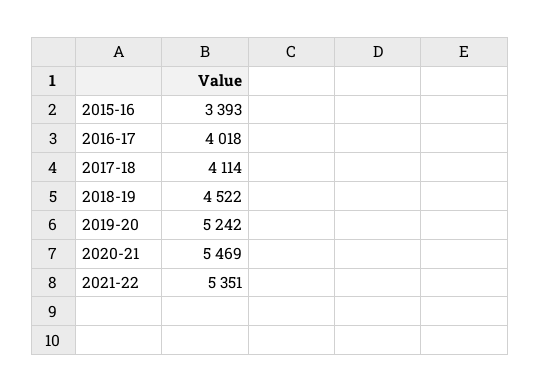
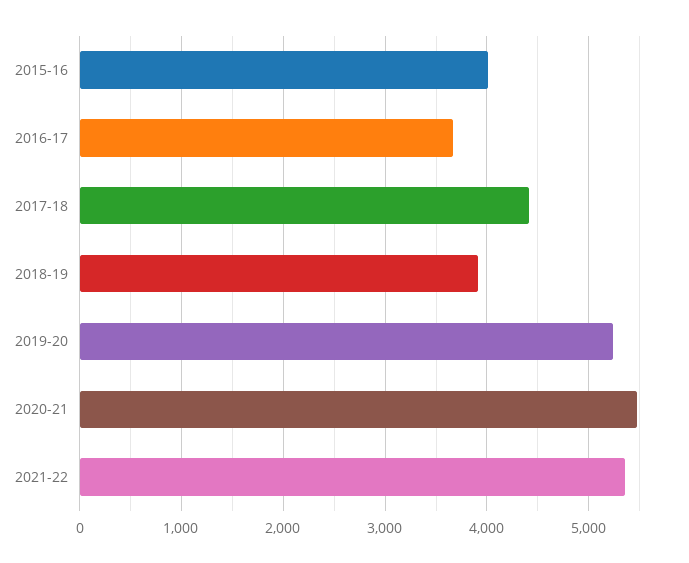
2015-16: 3393 -> 4000
2016-17: 4018 -> 3700
2017-18: 4114 -> 4400
2018-19: 4522 -> 3900

